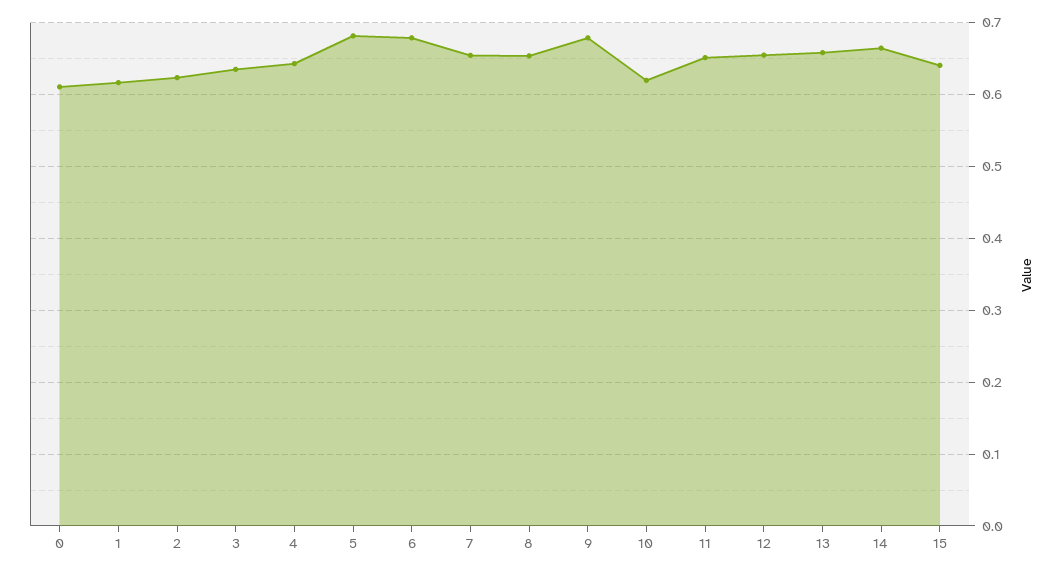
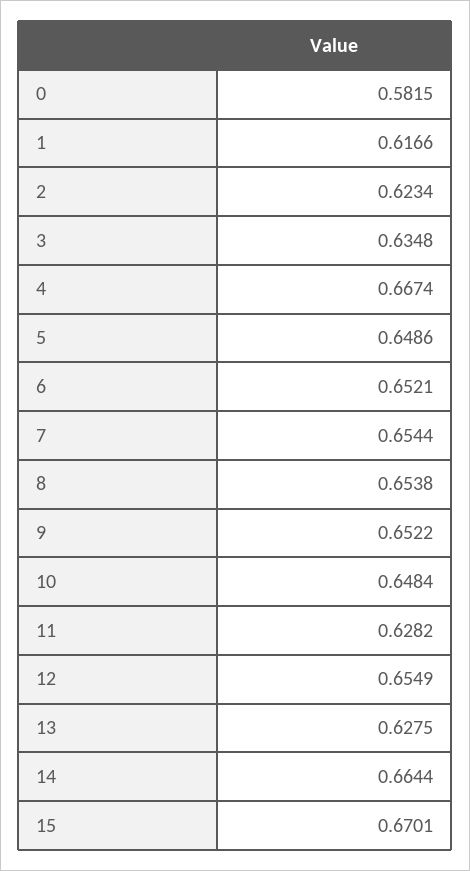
0: 0.61 -> 0.5815
4: 0.64 -> 0.6674
5: 0.68 -> 0.6486
6: 0.68 -> 0.6521
9: 0.68 -> 0.6522
10: 0.62 -> 0.6484
11: 0.65 -> 0.6282
13: 0.66 -> 0.6275
15: 0.64 -> 0.6701

